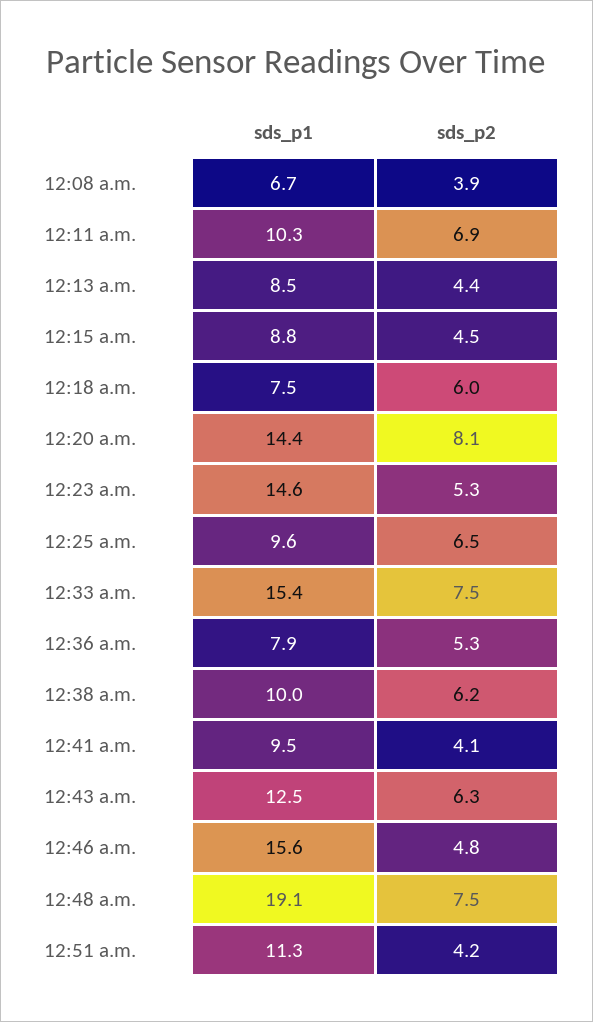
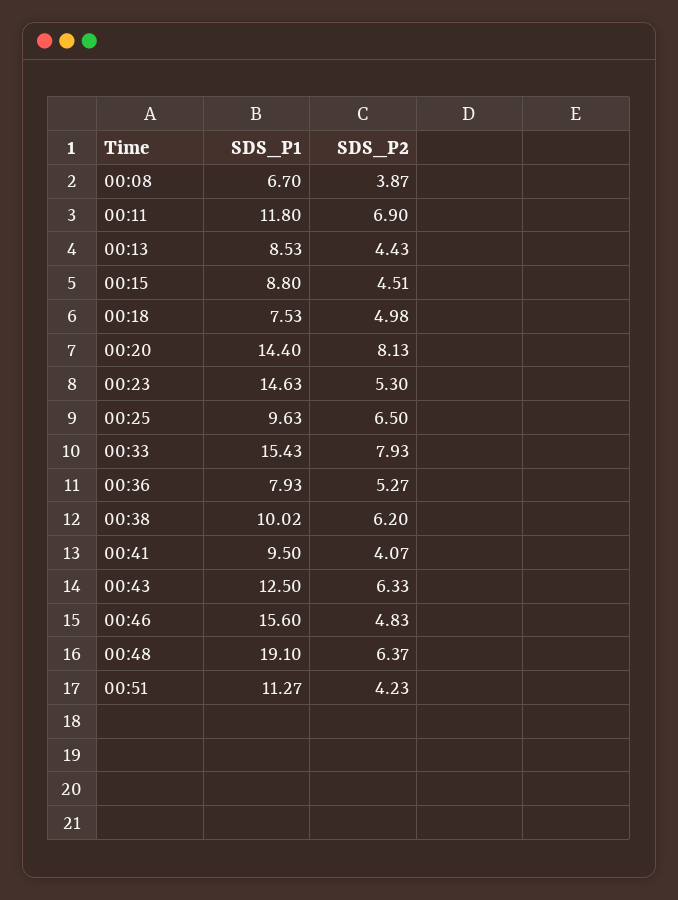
sds_p1, 12:11 a.m.: 10.3 -> 11.8
sds_p2, 12:18 a.m.: 6 -> 4.98
sds_p2, 12:33 a.m.: 7.5 -> 7.93
sds_p2, 12:48 a.m.: 7.5 -> 6.37

